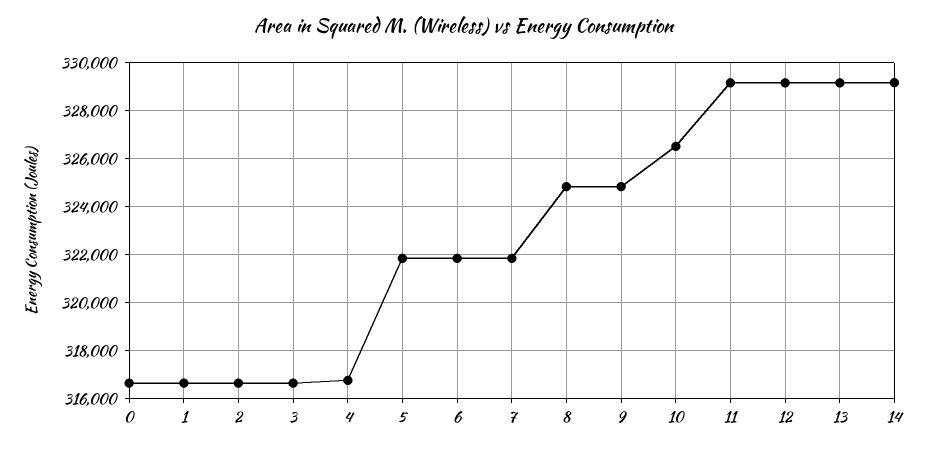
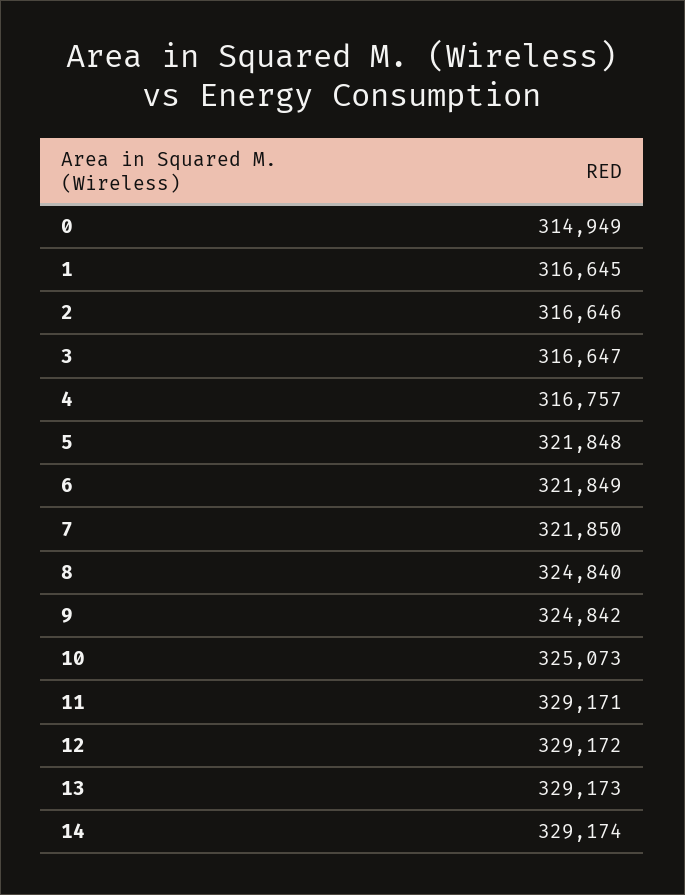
0: 316500 -> 314949
10: 326500 -> 325073

